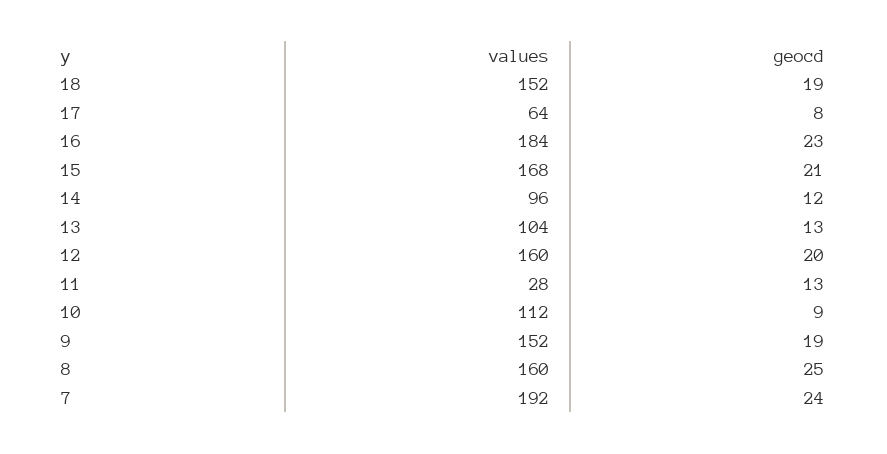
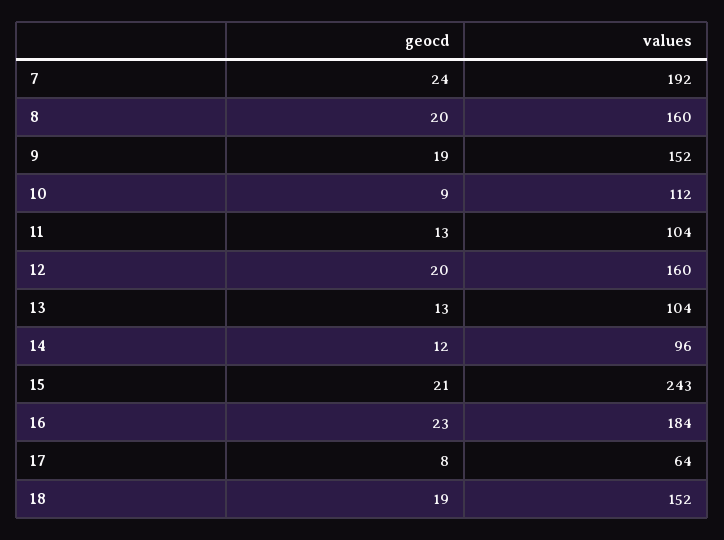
values, 15: 168 -> 243
values, 11: 28 -> 104
geocd, 8: 25 -> 20

